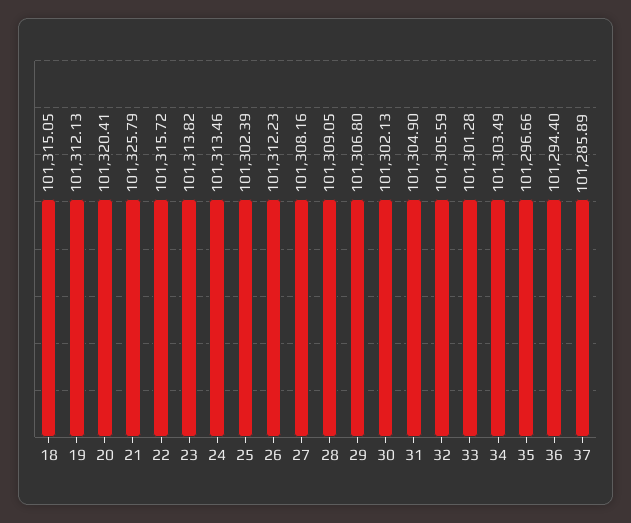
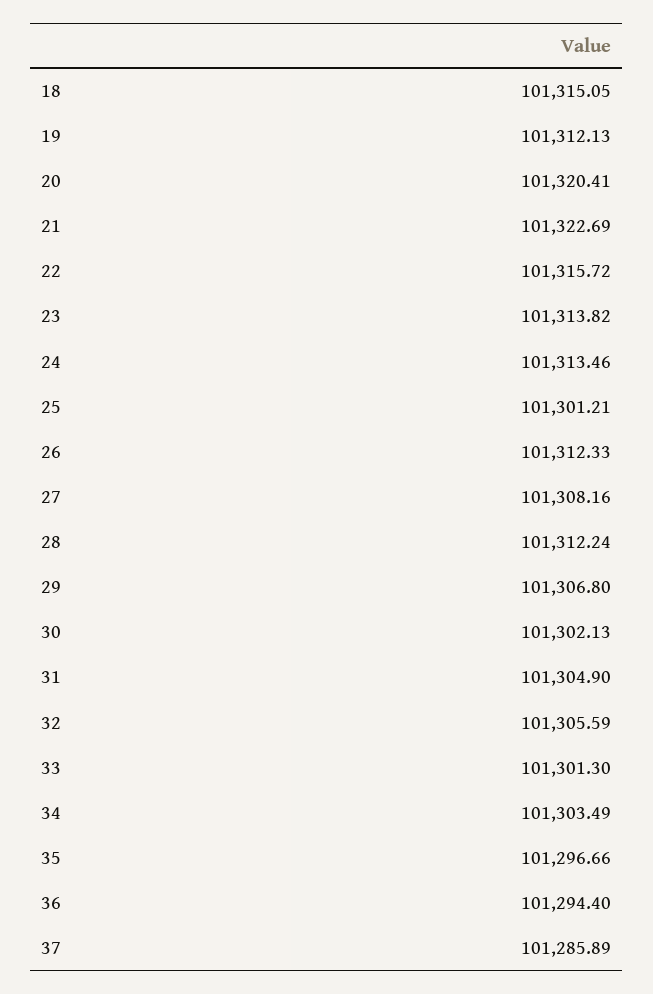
21: 101325.79 -> 101322.69
25: 101302.39 -> 101301.21
26: 101312.23 -> 101312.33
28: 101309.05 -> 101312.24
33: 101301.28 -> 101301.3

